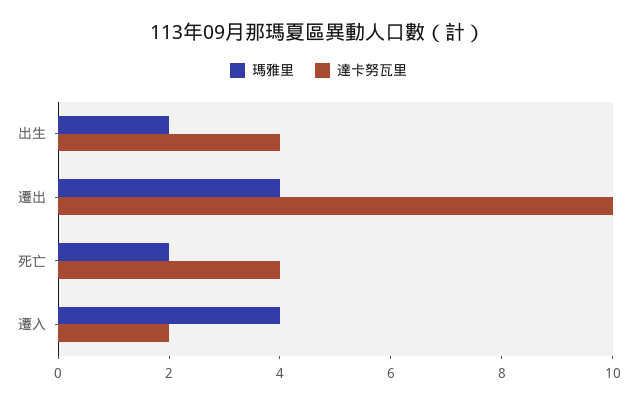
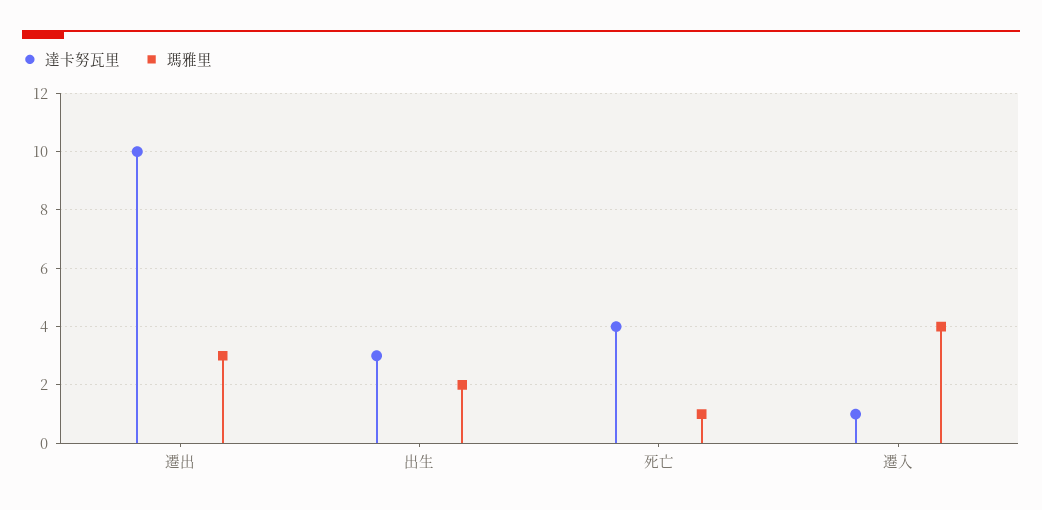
達卡努瓦里, 出生: 4 -> 3
瑪雅里, 遷出: 4 -> 3
瑪雅里, 死亡: 2 -> 1
達卡努瓦里, 遷入: 2 -> 1

